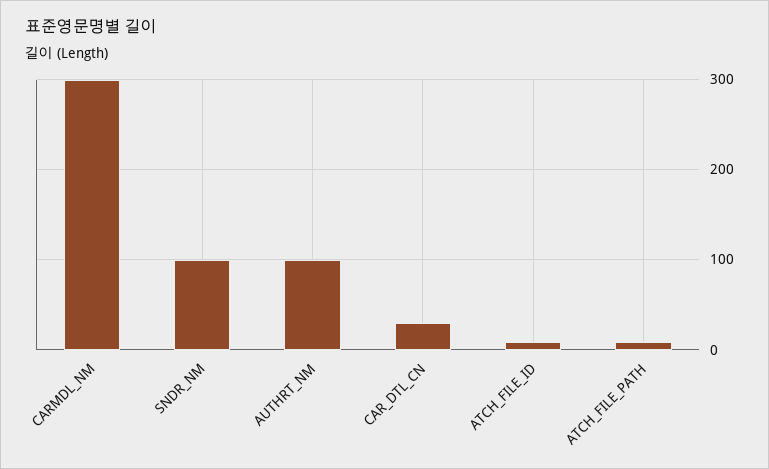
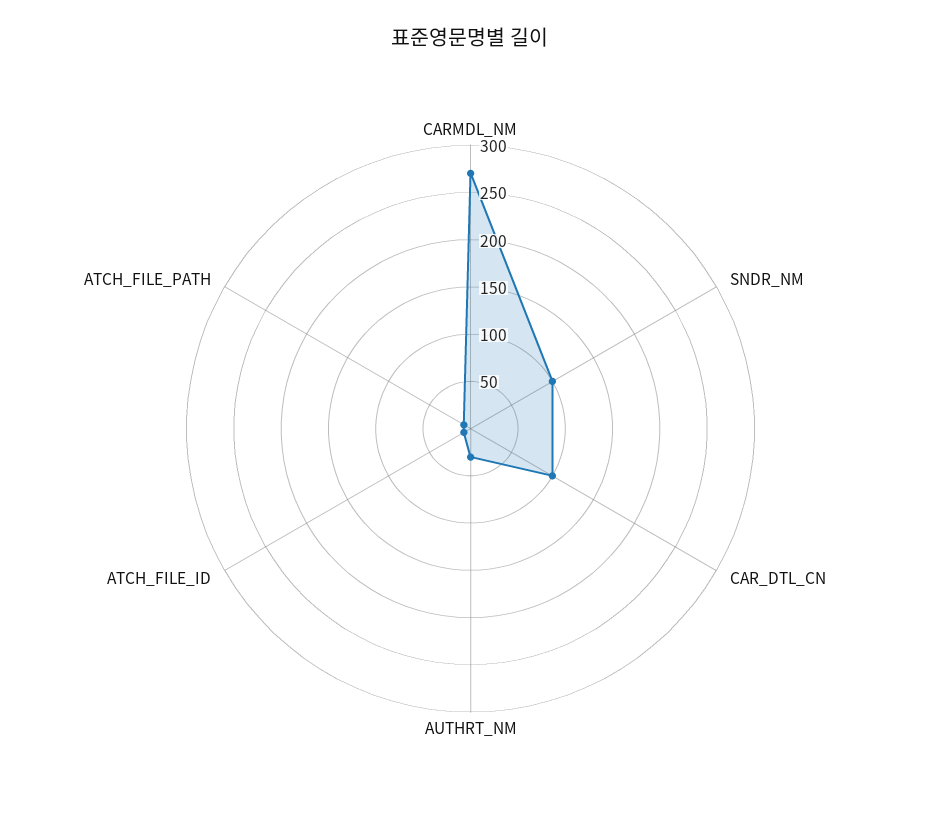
CARMDL_NM: 300 -> 270
AUTHRT_NM: 100 -> 30
CAR_DTL_CN: 30 -> 100

